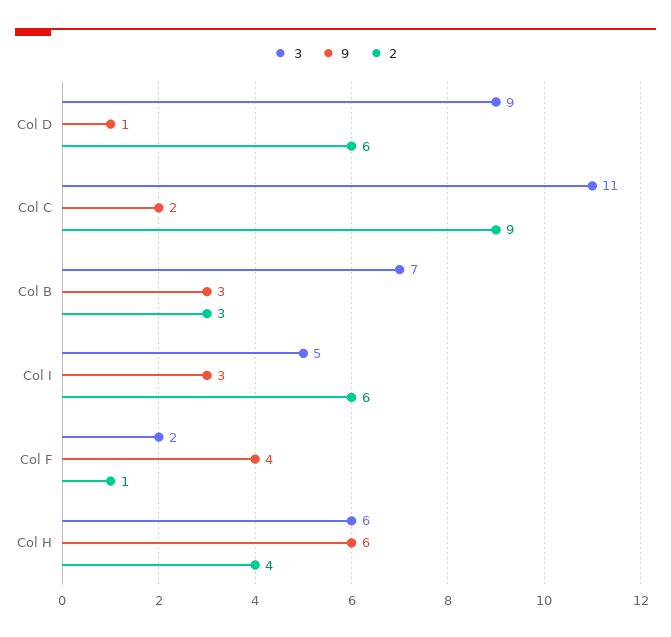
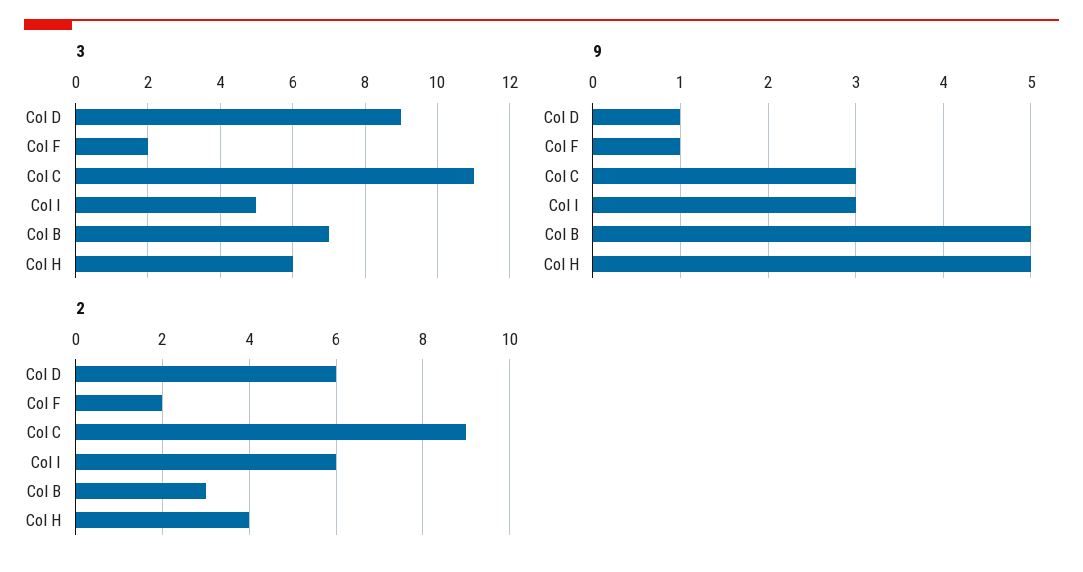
9, Col C: 2 -> 3
9, Col B: 3 -> 5
9, Col F: 4 -> 1
2, Col F: 1 -> 2
9, Col H: 6 -> 5

